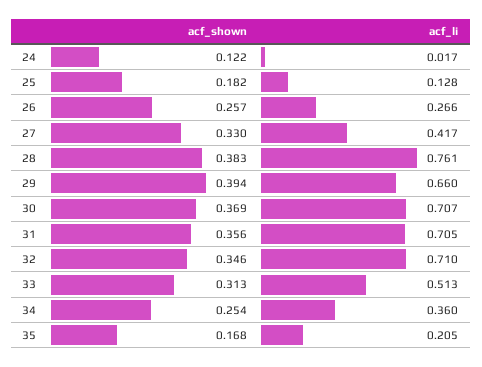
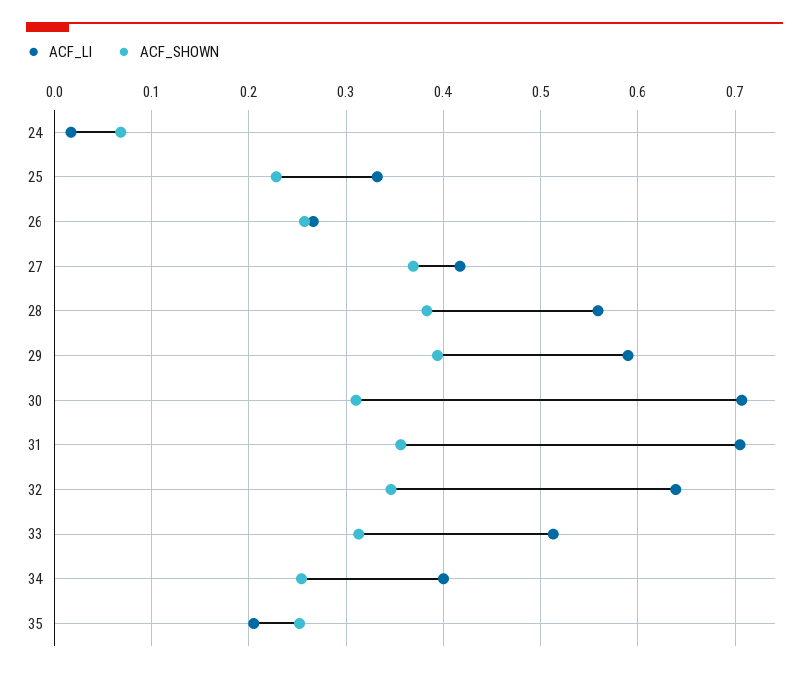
acf_shown, 24: 0.122 -> 0.07
acf_shown, 25: 0.182 -> 0.23
acf_li, 25: 0.128 -> 0.33
acf_shown, 27: 0.33 -> 0.37
acf_li, 28: 0.761 -> 0.56
acf_li, 29: 0.66 -> 0.59
acf_shown, 30: 0.369 -> 0.31
acf_li, 32: 0.71 -> 0.64
acf_li, 34: 0.36 -> 0.4
acf_shown, 35: 0.168 -> 0.25

